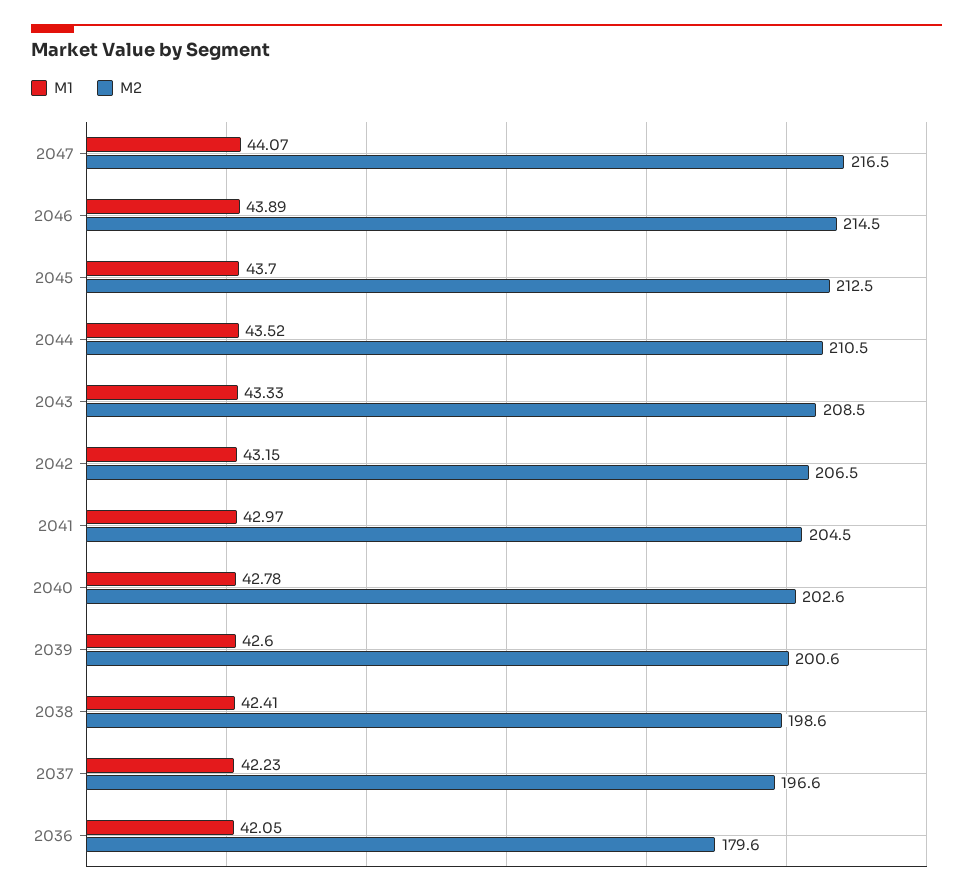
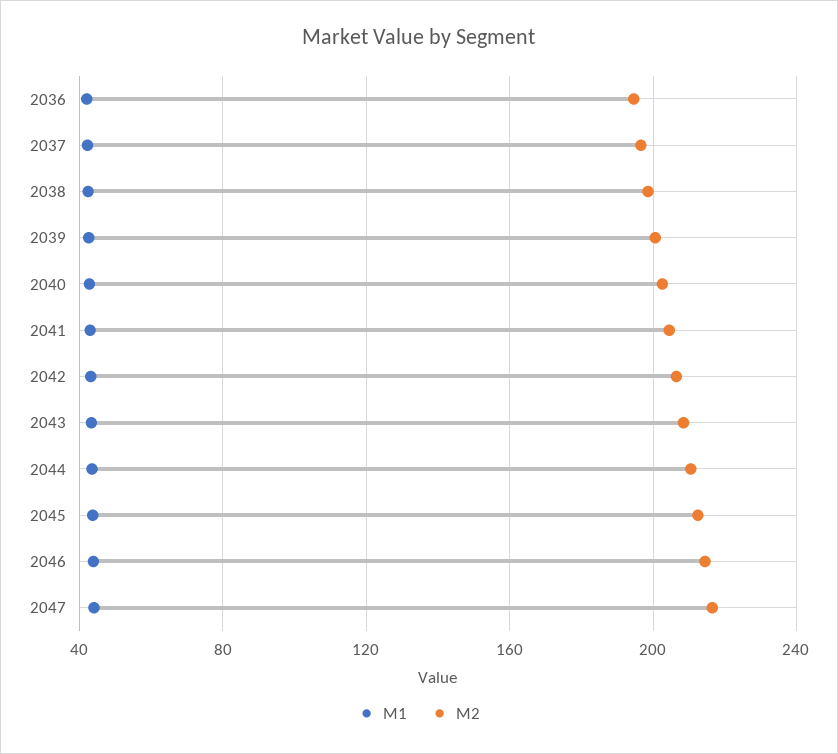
M2, 2036: 179.6 -> 195

